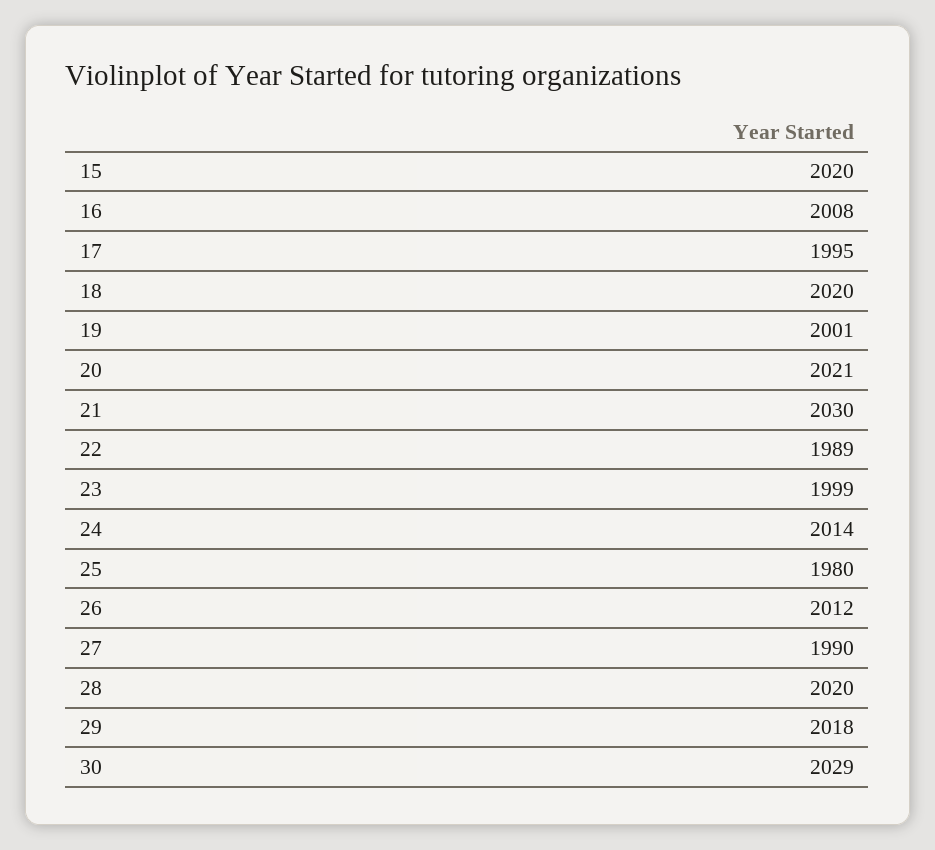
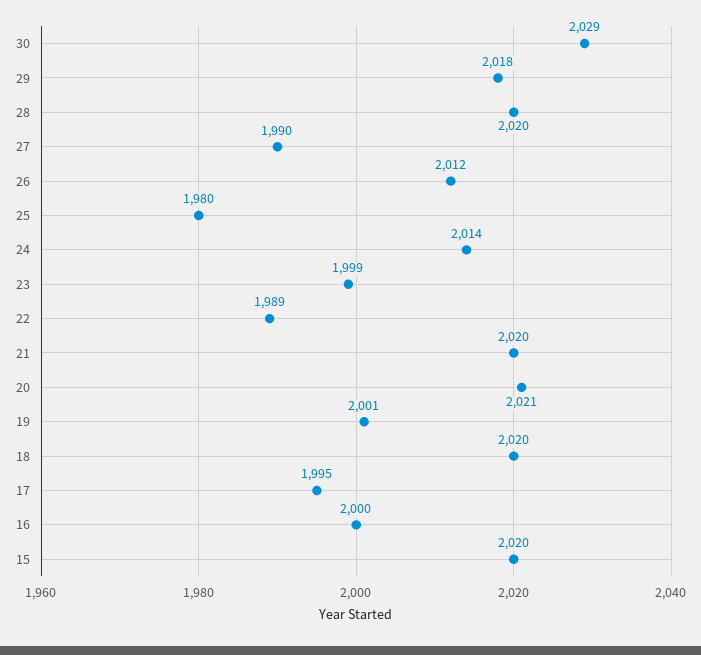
16: 2008 -> 2000
21: 2030 -> 2020

